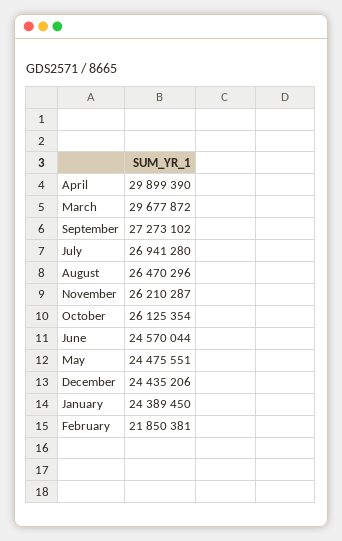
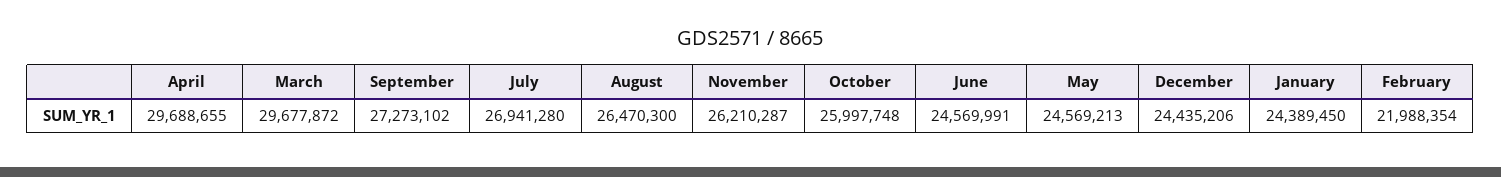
April: 29899390 -> 29688655
August: 26470296 -> 26470300
October: 26125354 -> 25997748
June: 24570044 -> 24569991
May: 24475551 -> 24569213
February: 21850381 -> 21988354

